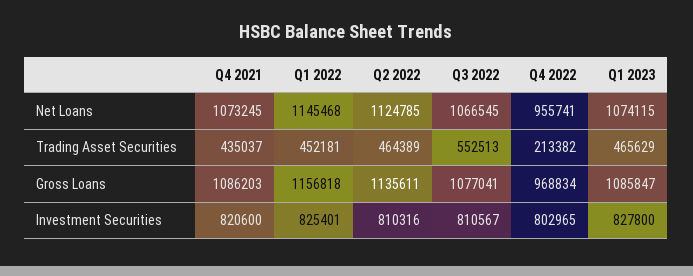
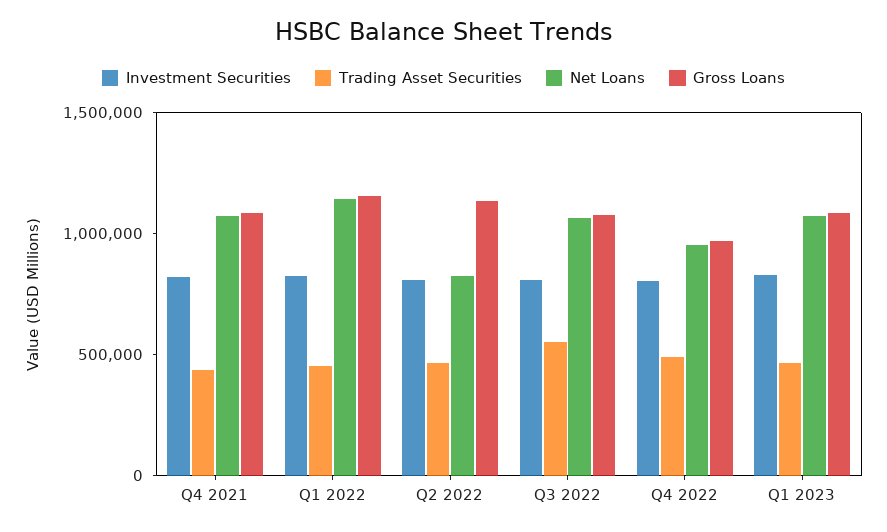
Net Loans, Q2 2022: 1124785 -> 800000
Trading Asset Securities, Q4 2022: 213382 -> 500000

